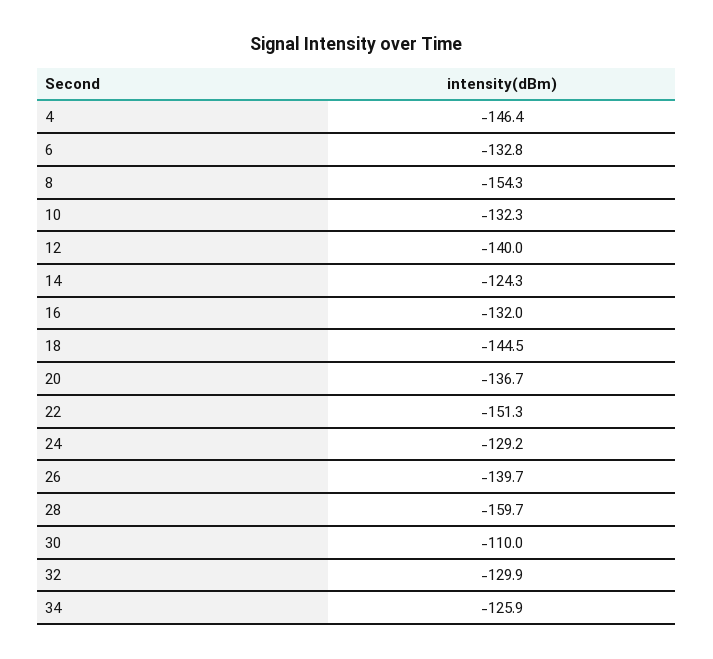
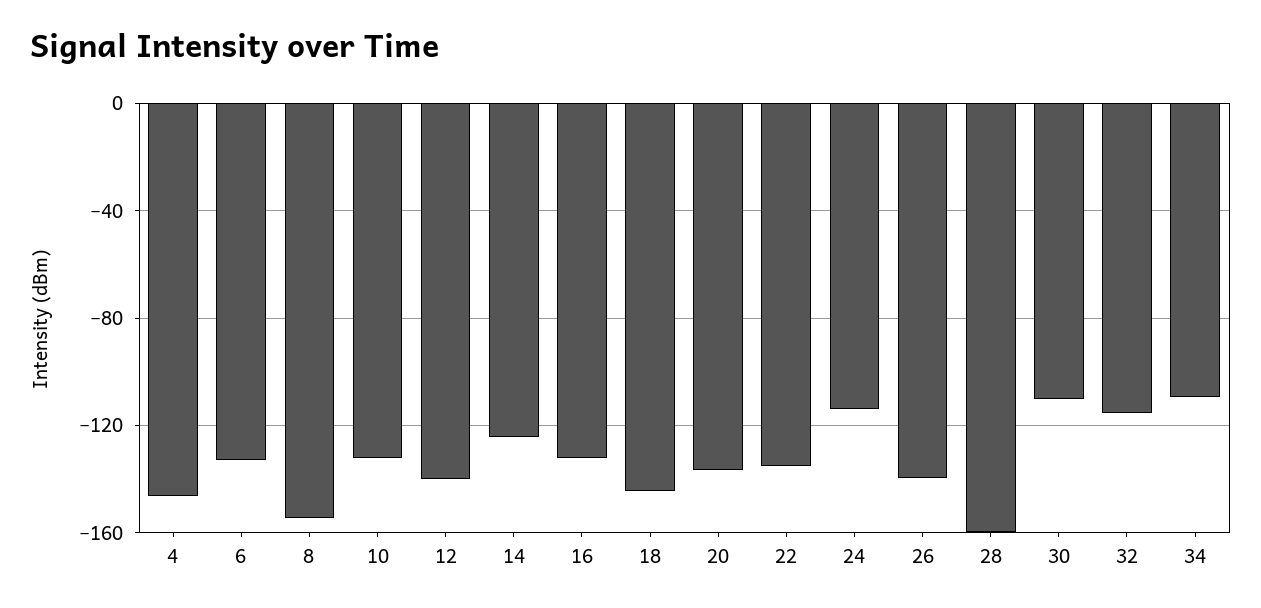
22: -151.3 -> -135
24: -129.2 -> -115
32: -129.9 -> -115
34: -125.9 -> -110

